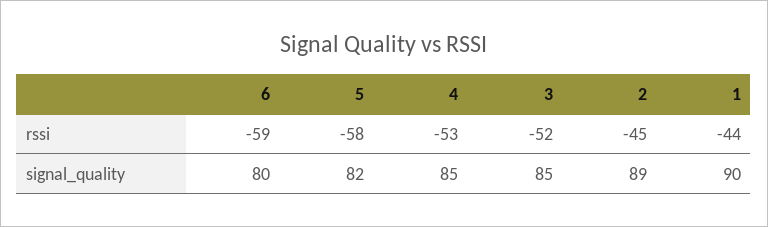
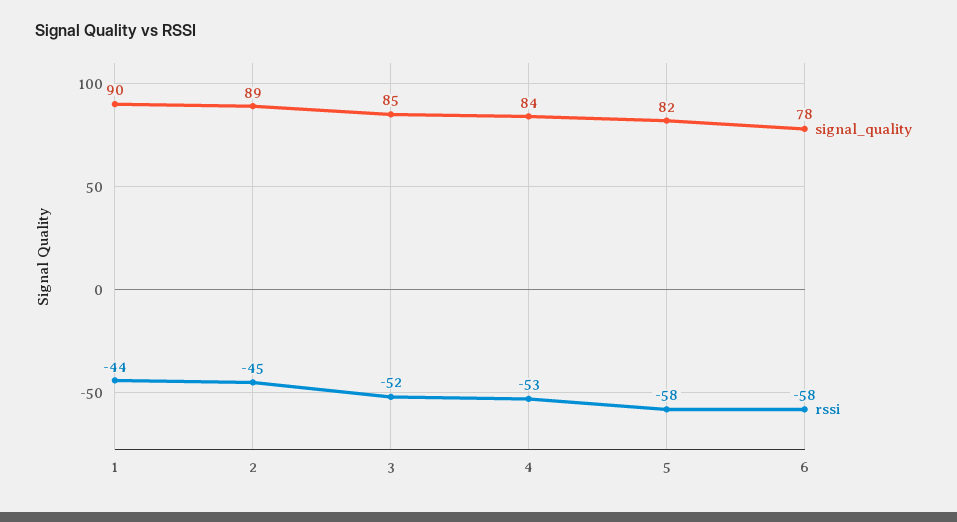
rssi, 6: -59 -> -58
signal_quality, 6: 80 -> 78
signal_quality, 4: 85 -> 84

